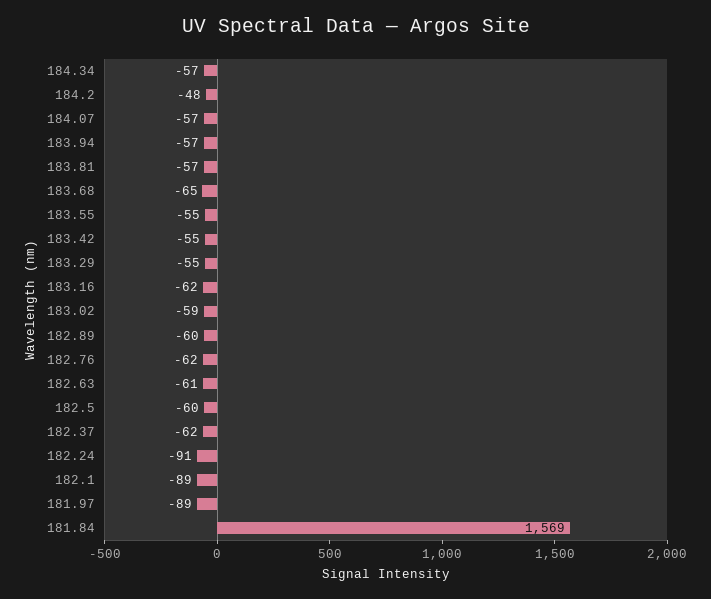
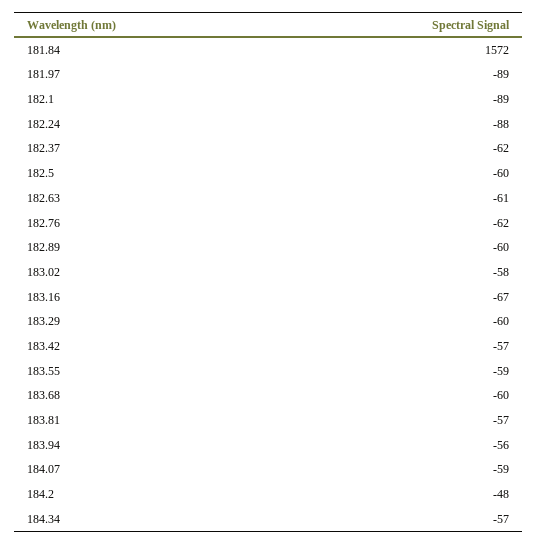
184.07: -57 -> -59
183.94: -57 -> -56
183.68: -65 -> -60
183.55: -55 -> -59
183.42: -55 -> -57
183.29: -55 -> -60
183.16: -62 -> -67
183.02: -59 -> -58
182.24: -91 -> -88
181.84: 1569 -> 1572

